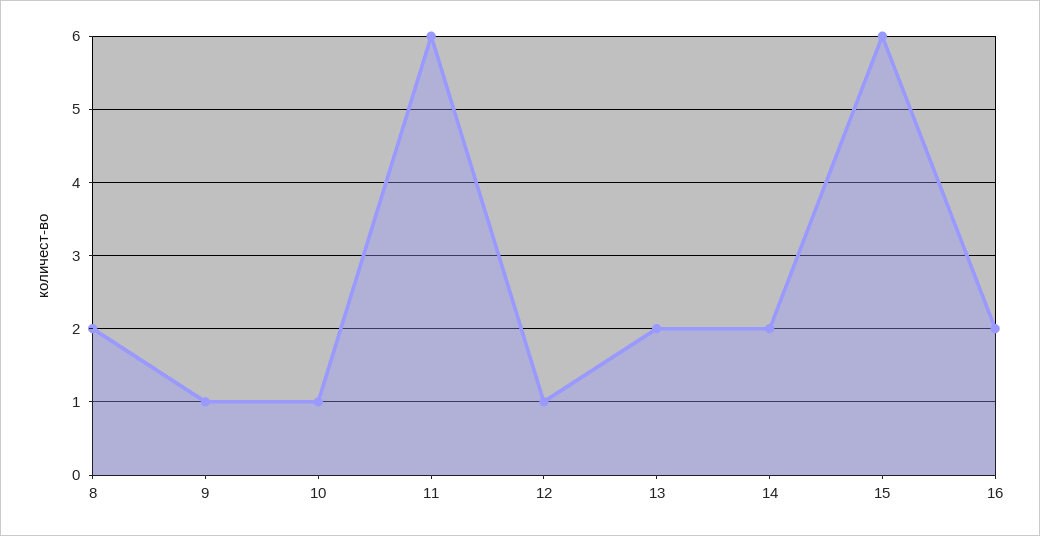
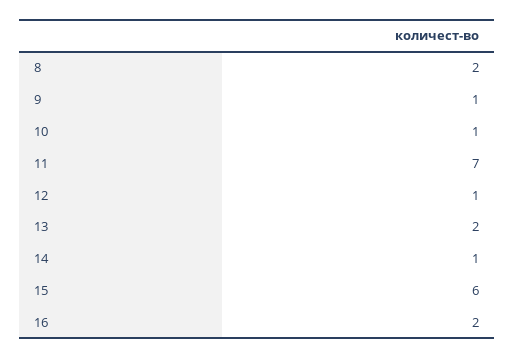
11: 6 -> 7
14: 2 -> 1

